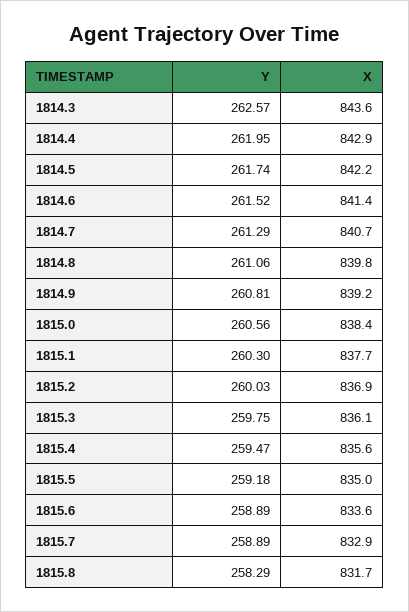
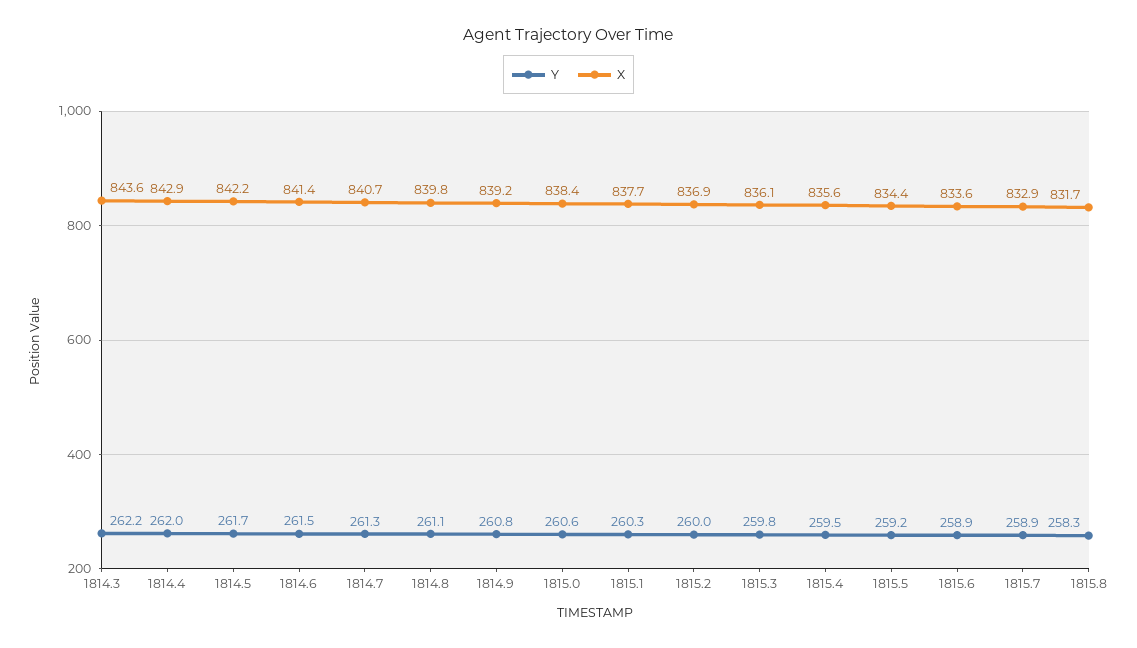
Y, 1814.3: 262.57 -> 262.2
X, 1815.5: 835 -> 834.4

